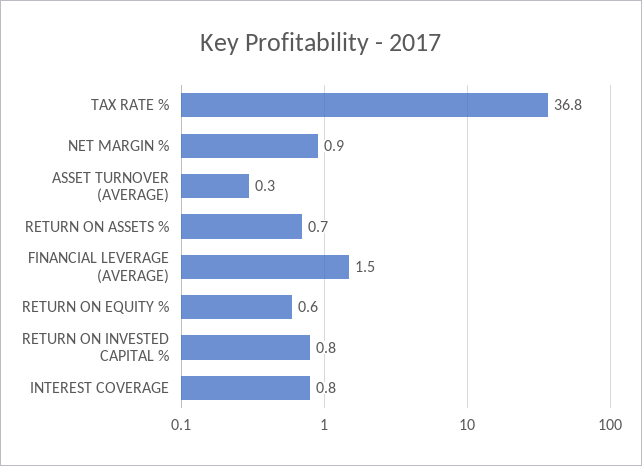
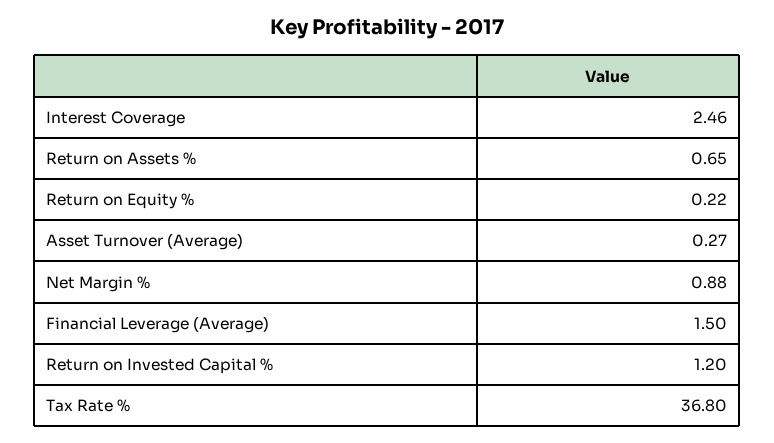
RETURN ON EQUITY %: 0.6 -> 0.22
RETURN ON INVESTED CAPITAL %: 0.8 -> 1.2
INTEREST COVERAGE: 0.8 -> 2.46

